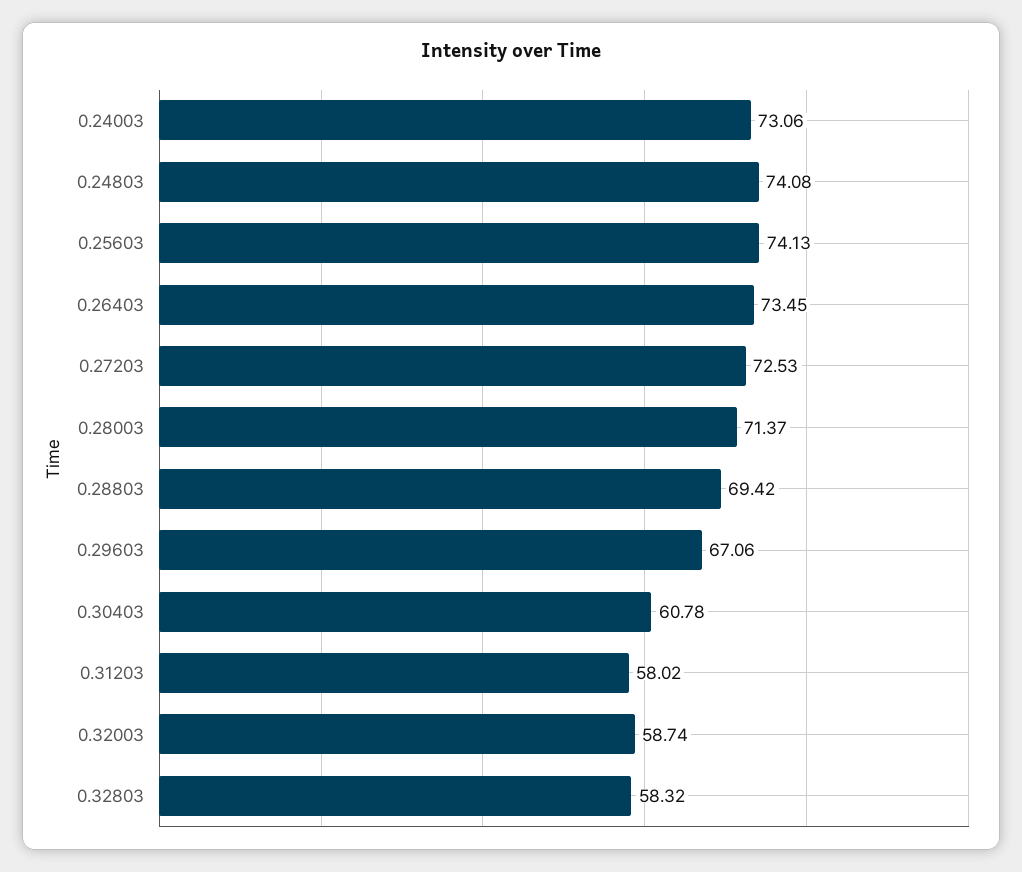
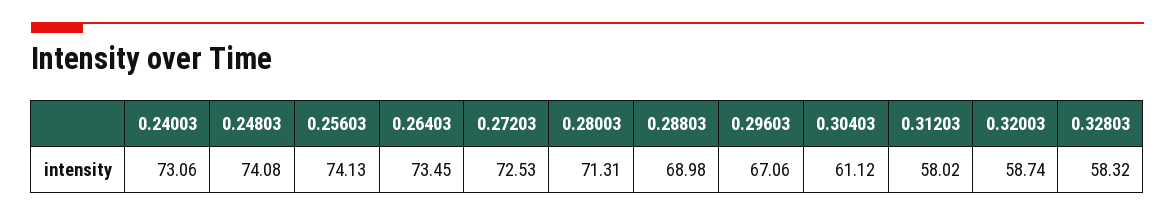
0.28003: 71.37 -> 71.31
0.28803: 69.42 -> 68.98
0.30403: 60.78 -> 61.12

